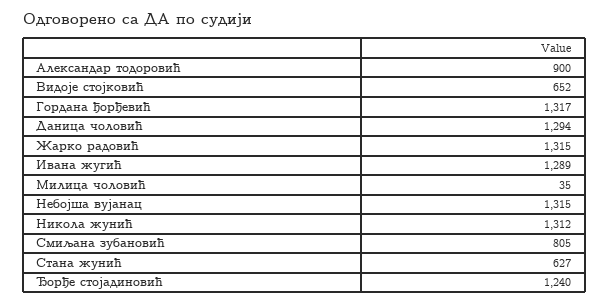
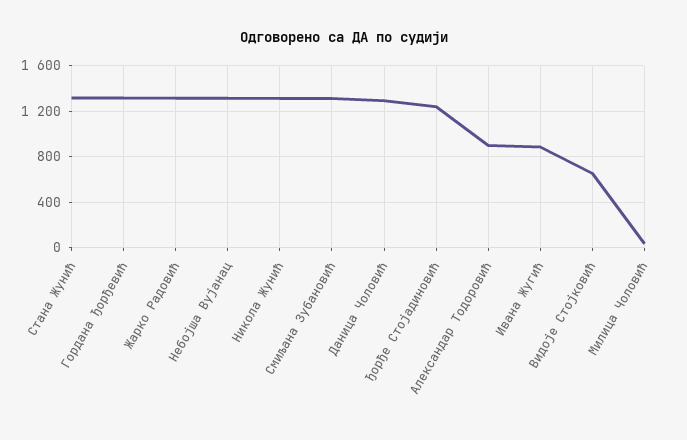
Ивана жугић: 1289 -> 900
Смиљана зубановић: 805 -> 1300
Стана жунић: 627 -> 1300

